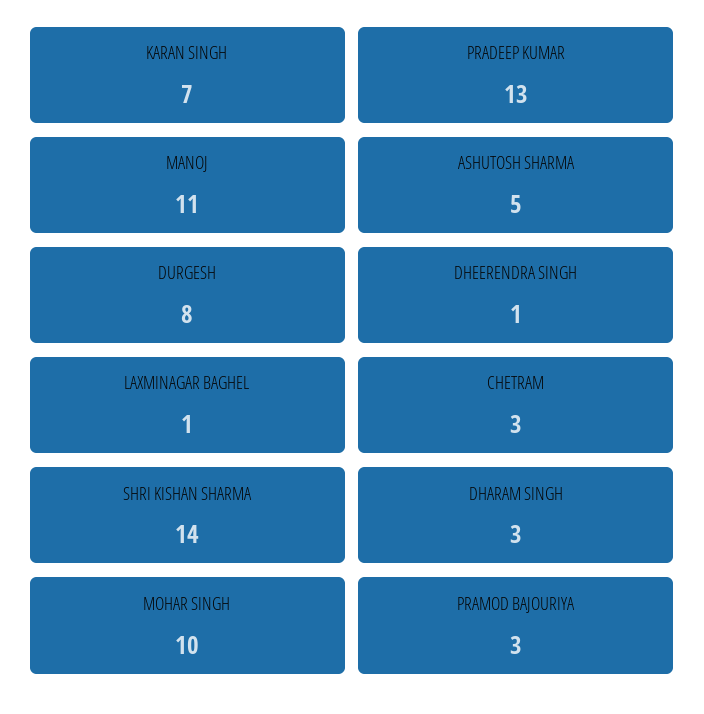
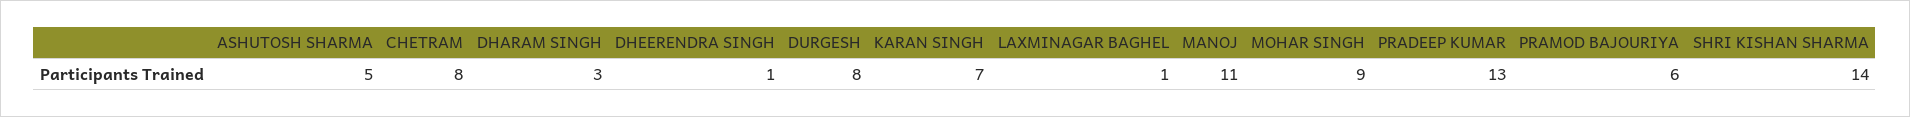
CHETRAM: 3 -> 8
MOHAR SINGH: 10 -> 9
PRAMOD BAJOURIYA: 3 -> 6

